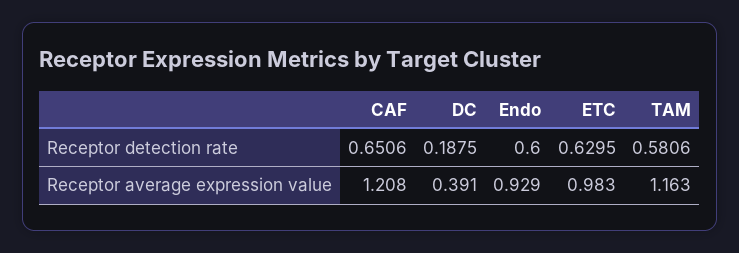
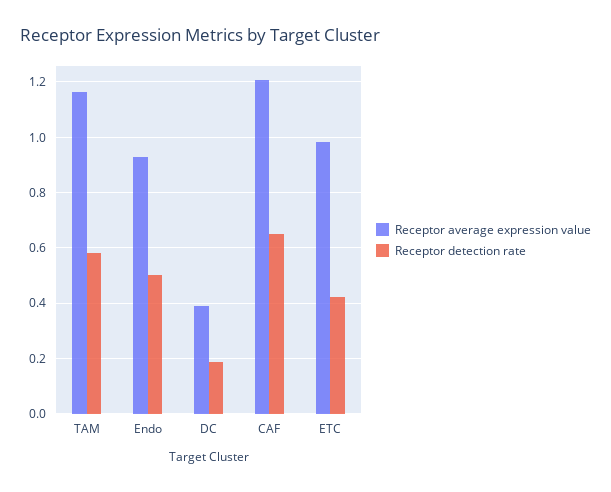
Receptor detection rate, Endo: 0.6 -> 0.5
Receptor detection rate, ETC: 0.6295 -> 0.425

